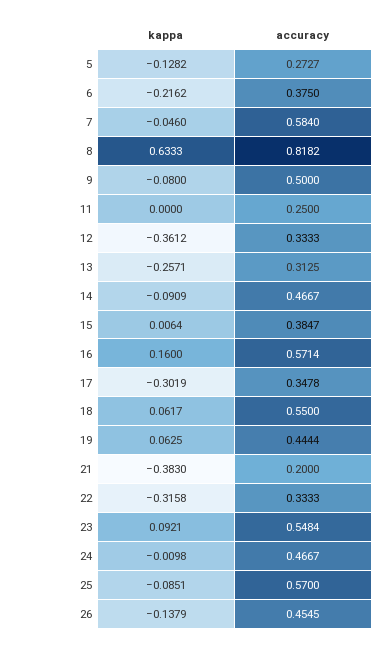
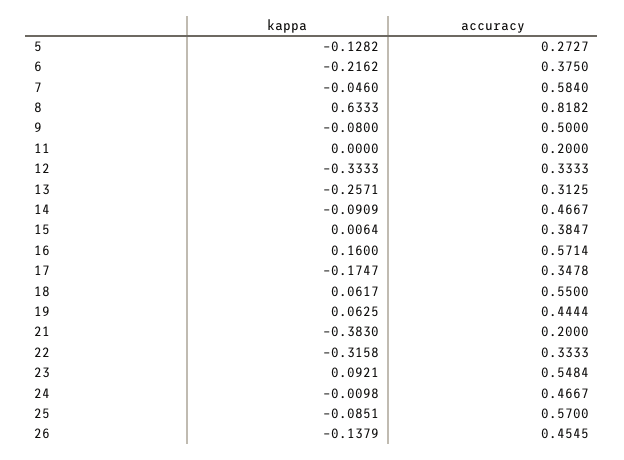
accuracy, 11: 0.25 -> 0.2
kappa, 12: -0.3612 -> -0.3333
kappa, 17: -0.3019 -> -0.1747

